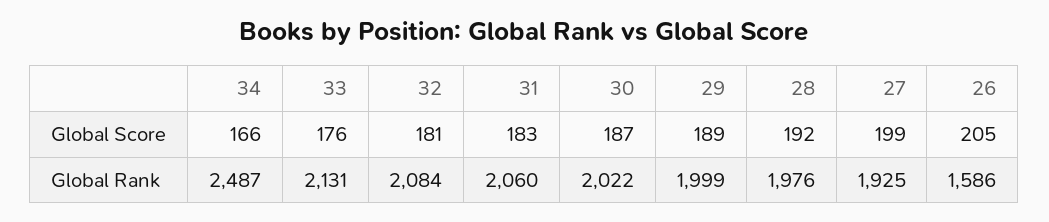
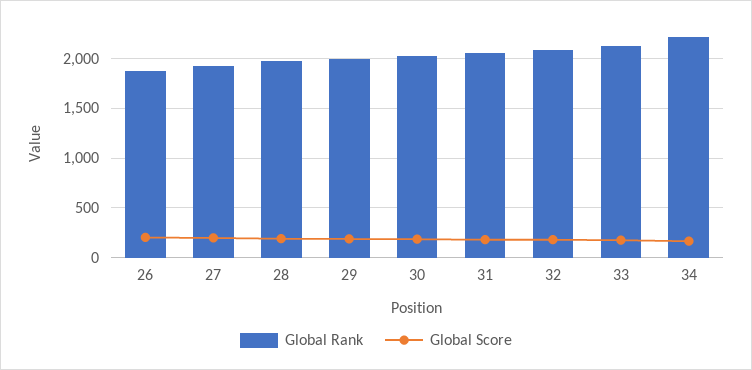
Global Rank, 34: 2487 -> 2200
Global Rank, 26: 1586 -> 1900

